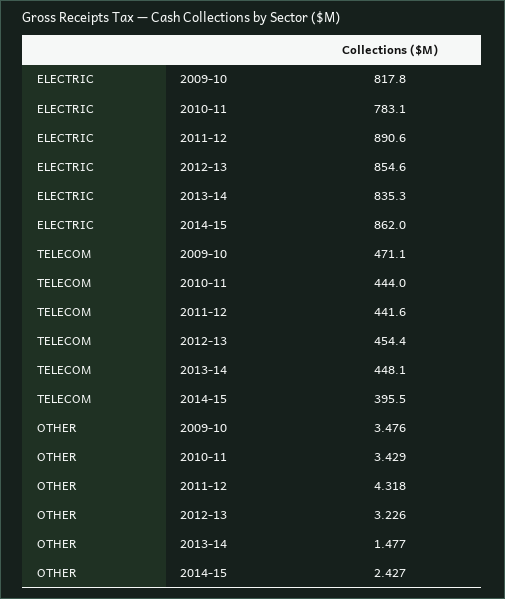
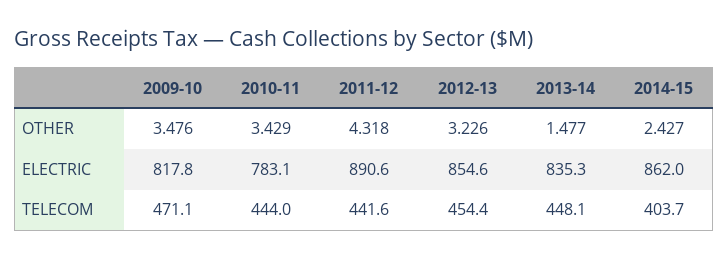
TELECOM, 2014-15: 395.5 -> 403.7

